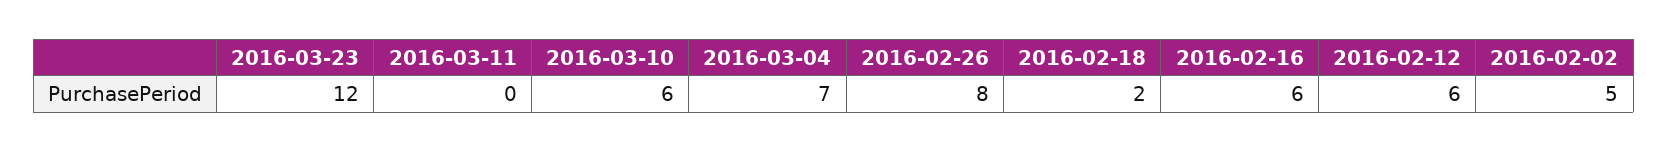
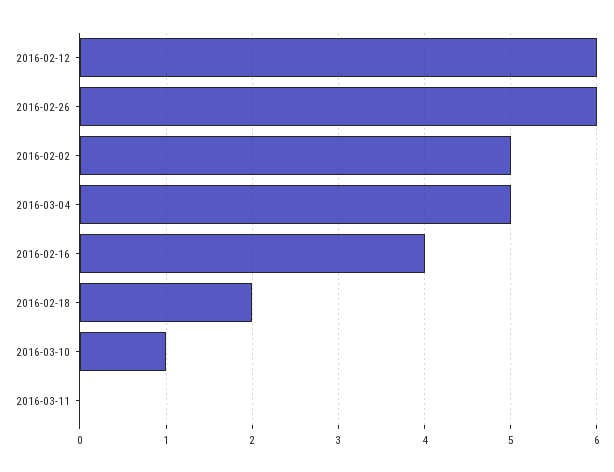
2016-03-23: 12 -> none
2016-03-10: 6 -> 1
2016-03-04: 7 -> 5
2016-02-26: 8 -> 6
2016-02-16: 6 -> 4

